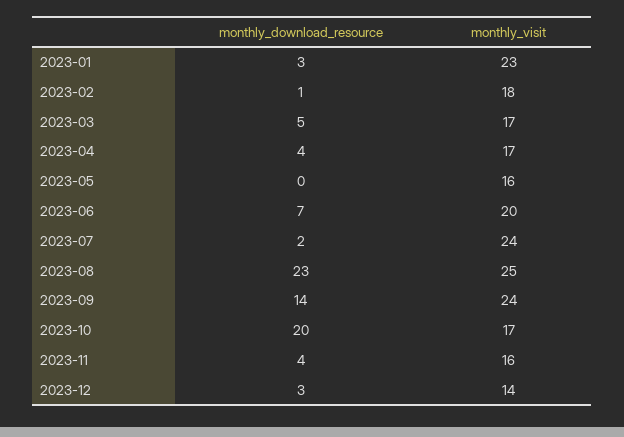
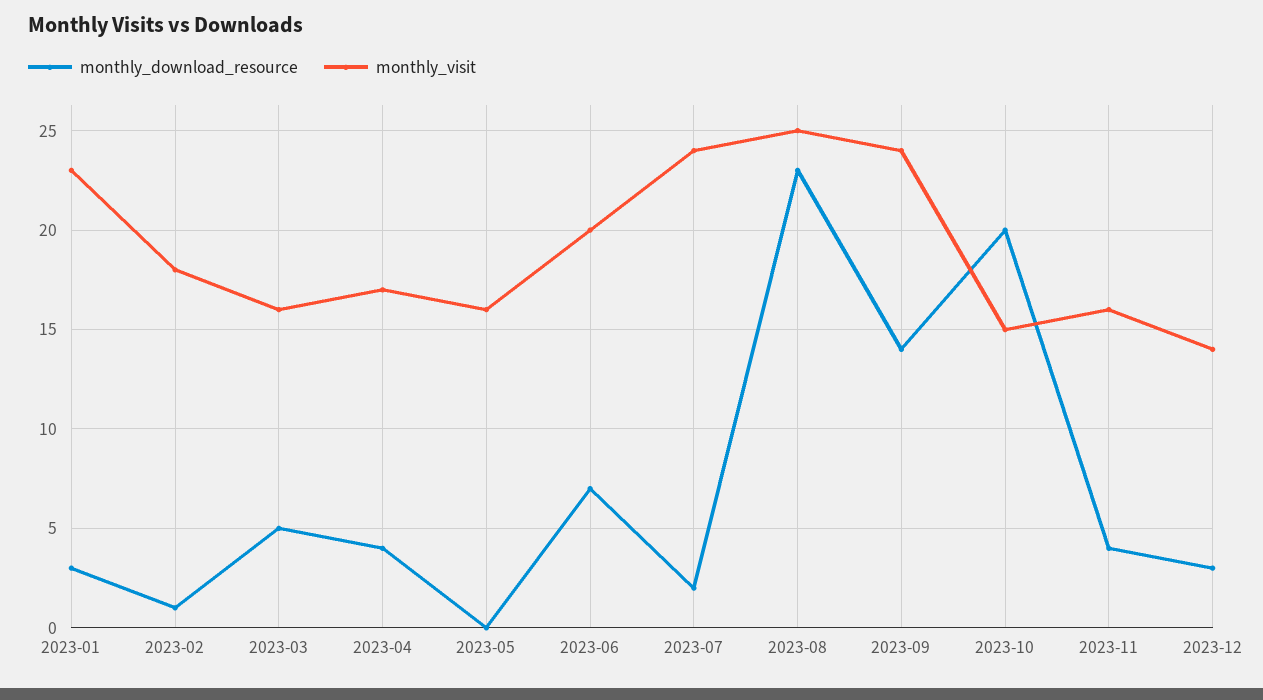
monthly_visit, 2023-03: 17 -> 16
monthly_visit, 2023-10: 17 -> 15

